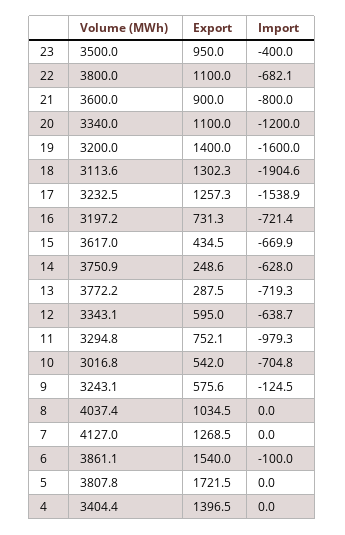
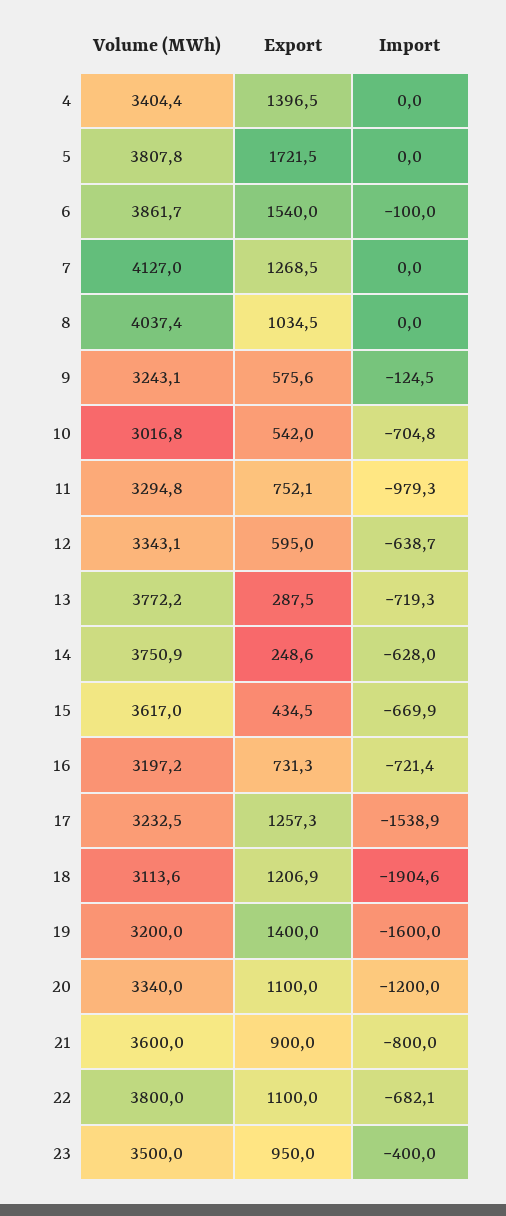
Export, 18: 1302.3 -> 1206.9
Volume (MWh), 6: 3861.1 -> 3861.7

